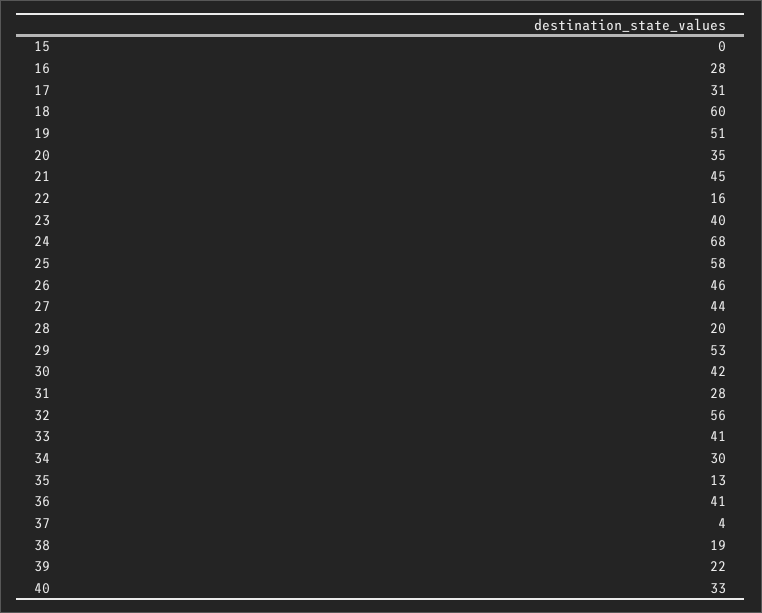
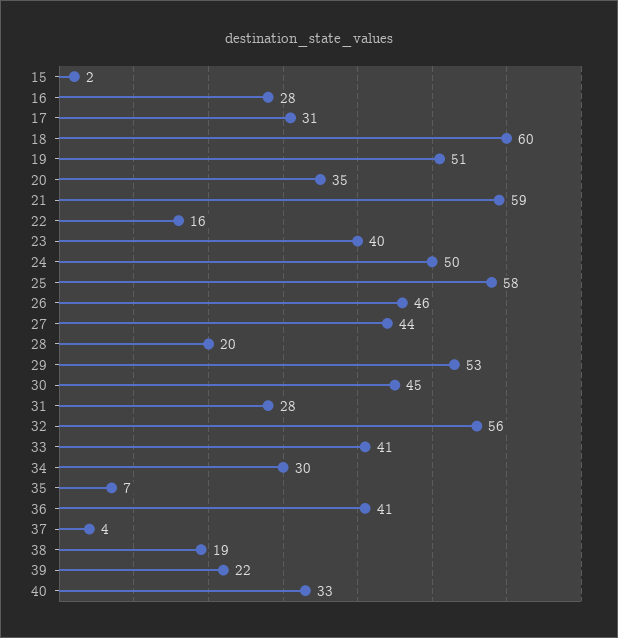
15: 0 -> 2
21: 45 -> 59
24: 68 -> 50
30: 42 -> 45
35: 13 -> 7

